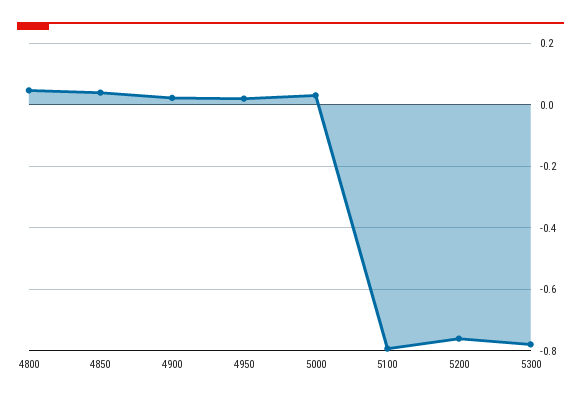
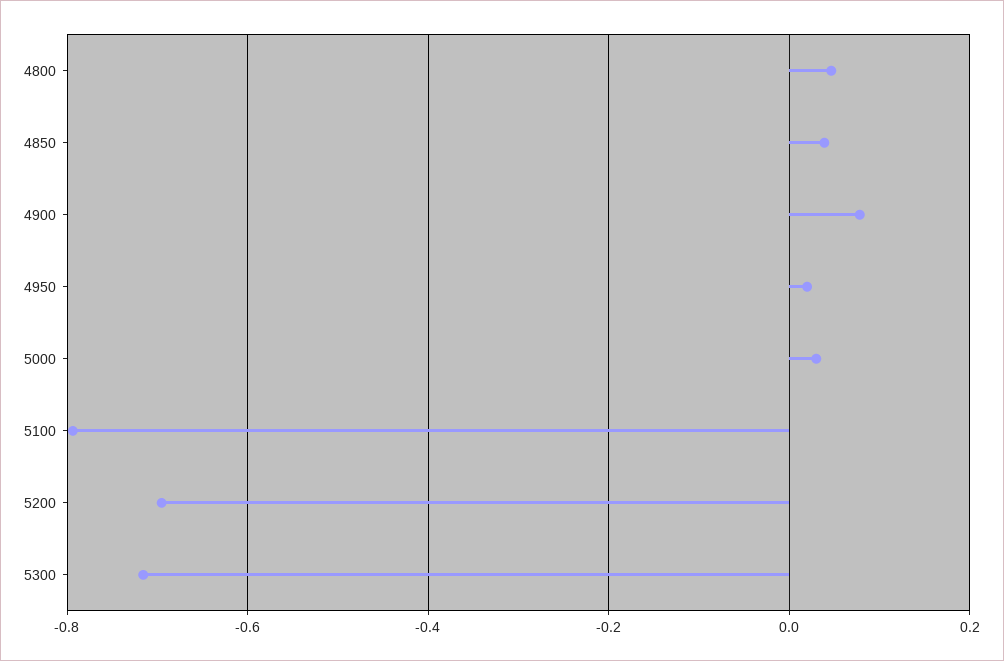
4900: 0.02 -> 0.08
5200: -0.76 -> -0.7
5300: -0.78 -> -0.72

